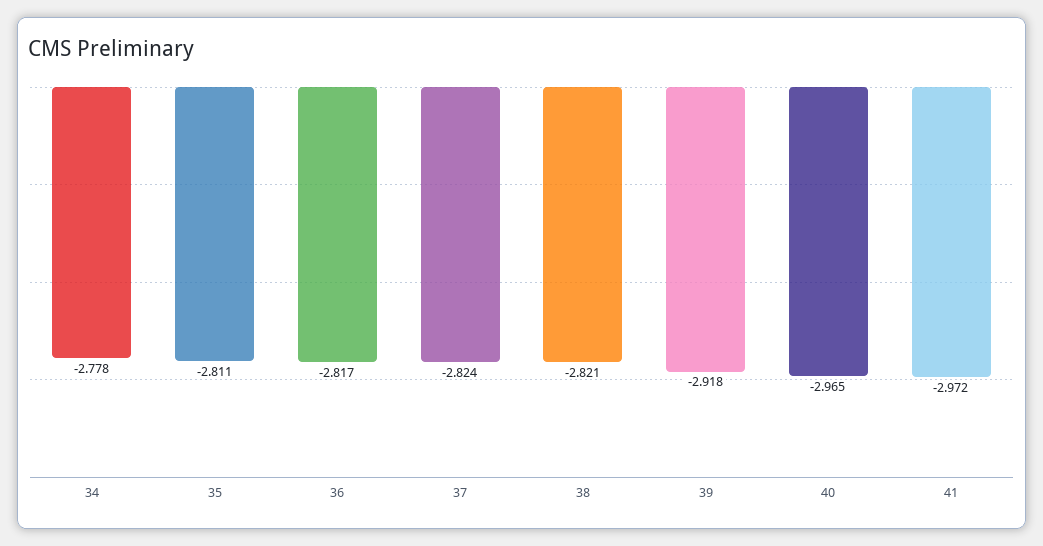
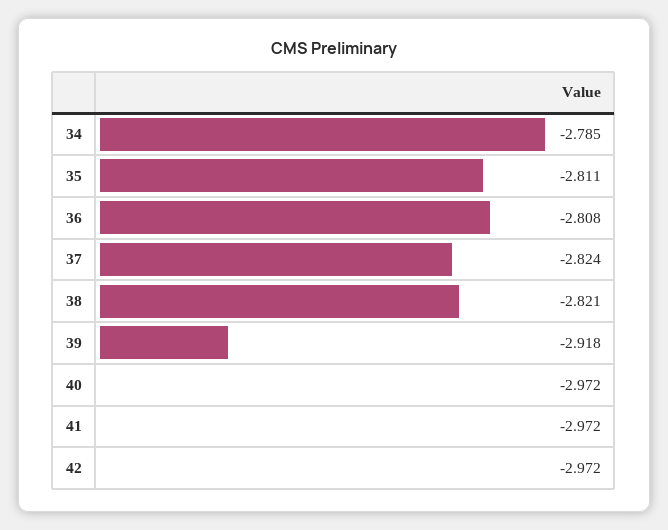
34: -2.778 -> -2.785
36: -2.817 -> -2.808
40: -2.965 -> -2.972
42: none -> -2.972

